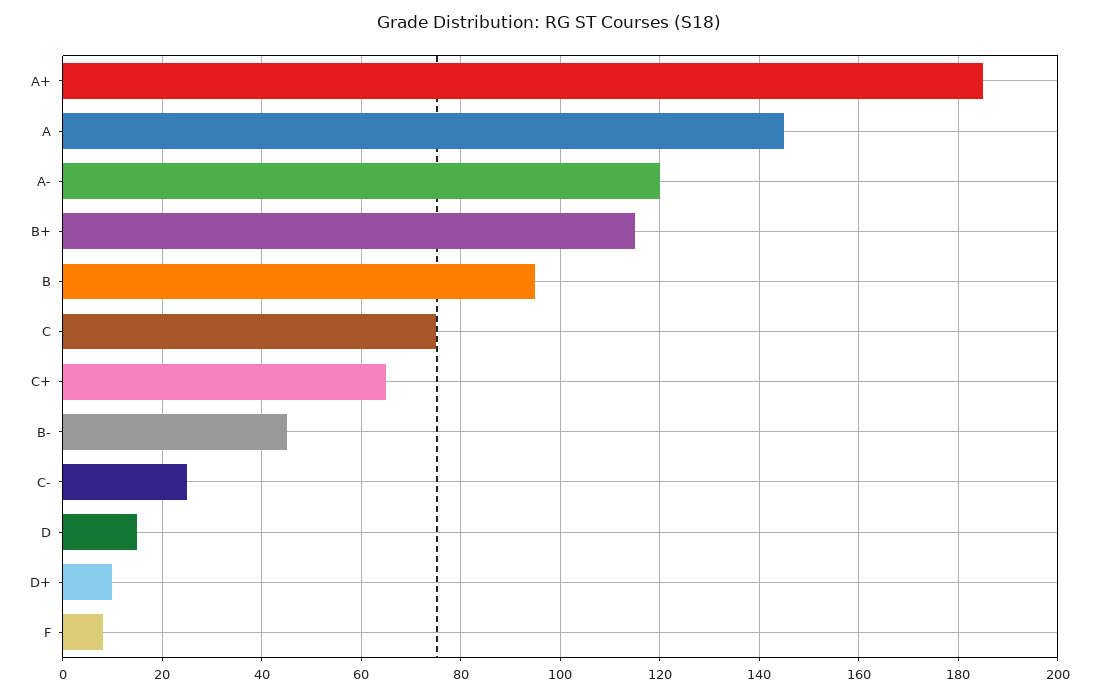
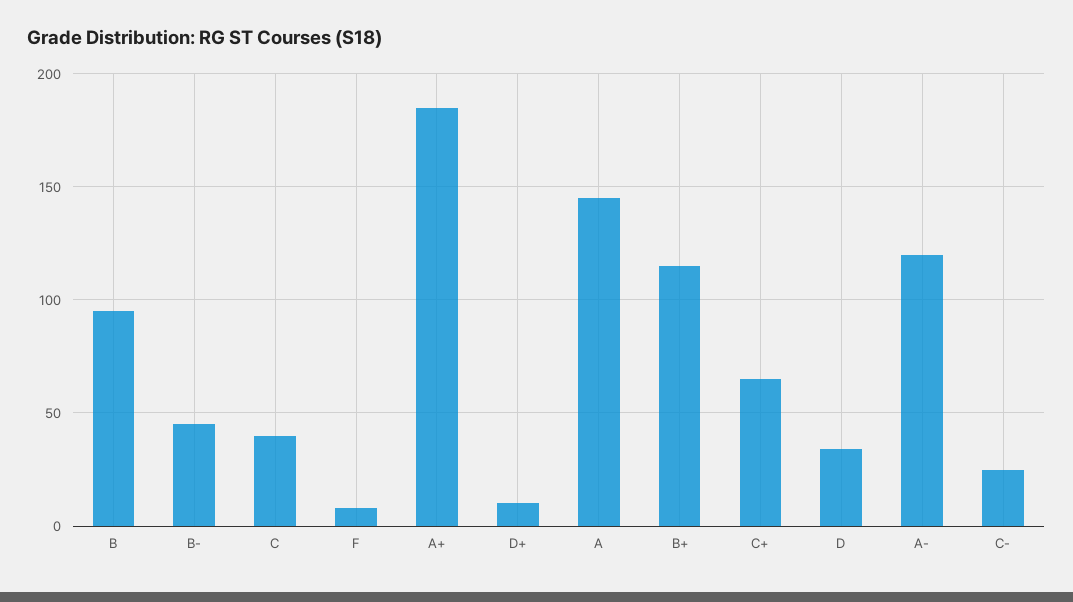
C: 75 -> 40
D: 15 -> 35

